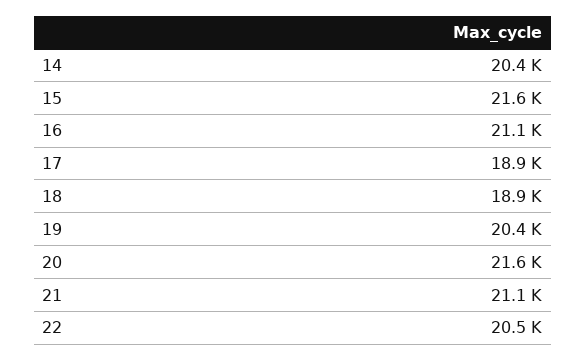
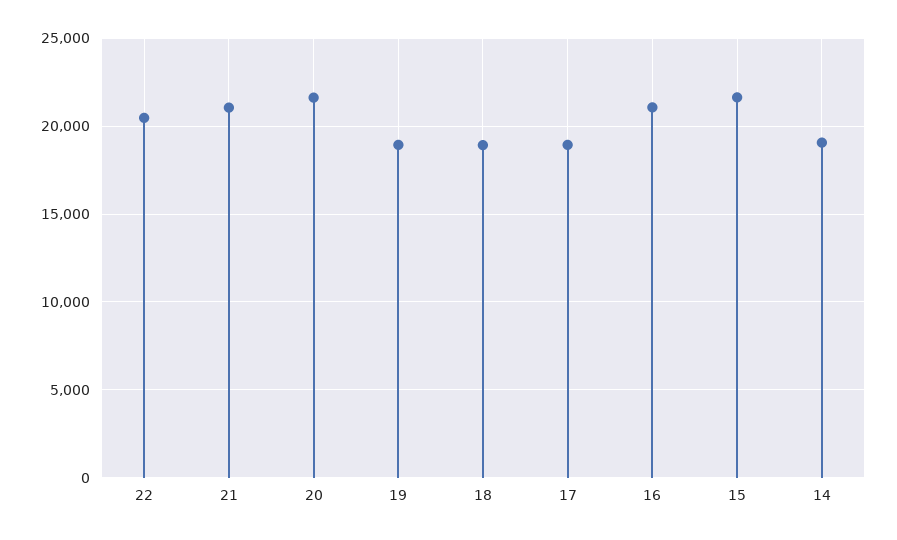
14: 20400 -> 19000
19: 20400 -> 19000

